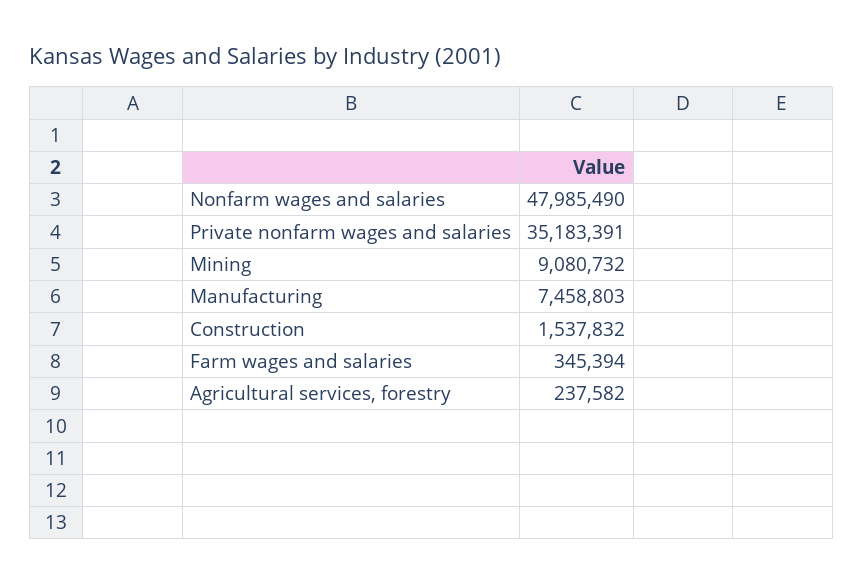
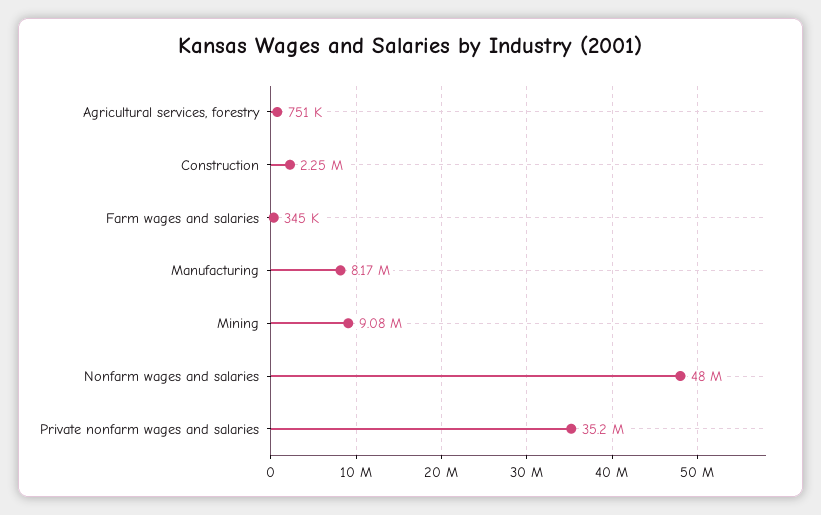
Manufacturing: 7458803 -> 8170000
Construction: 1537832 -> 2250000
Agricultural services, forestry: 237582 -> 751000

